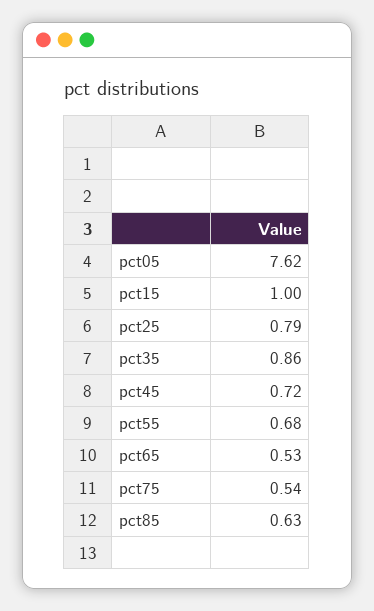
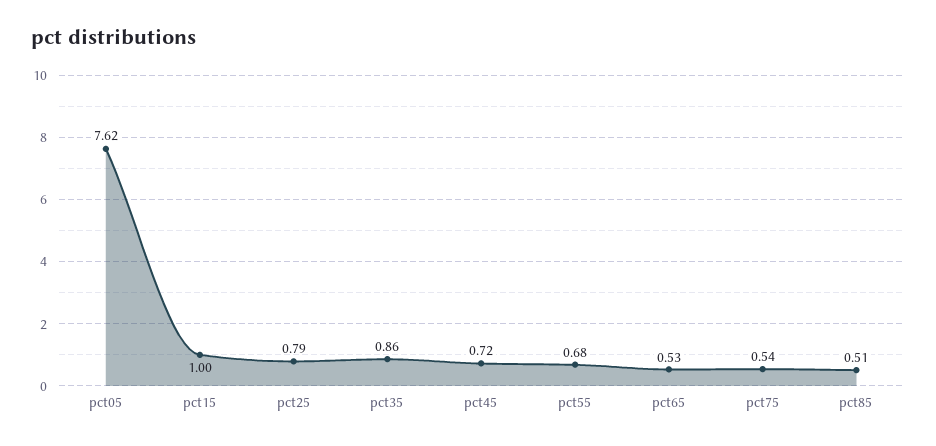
pct85: 0.63 -> 0.51

